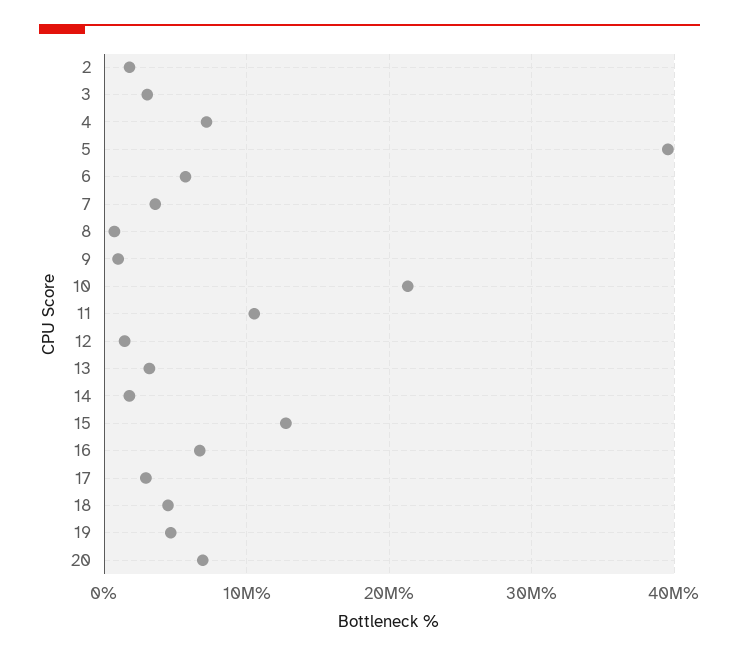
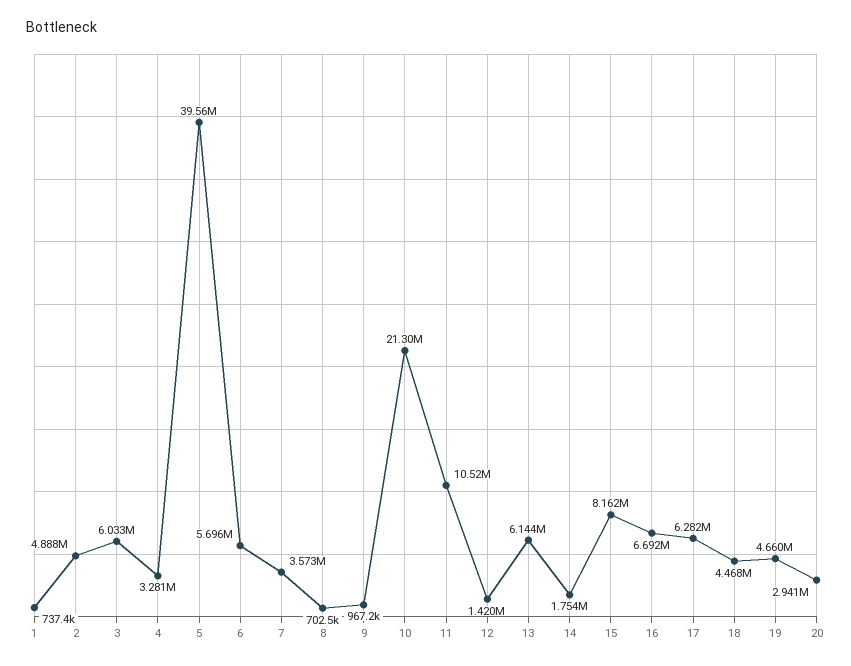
2: 2000000 -> 4888000
3: 3000000 -> 6033000
4: 7000000 -> 3281000
13: 3000000 -> 6144000
15: 13000000 -> 8162000
17: 3000000 -> 6282000
20: 7000000 -> 2941000
1: none -> 737400

